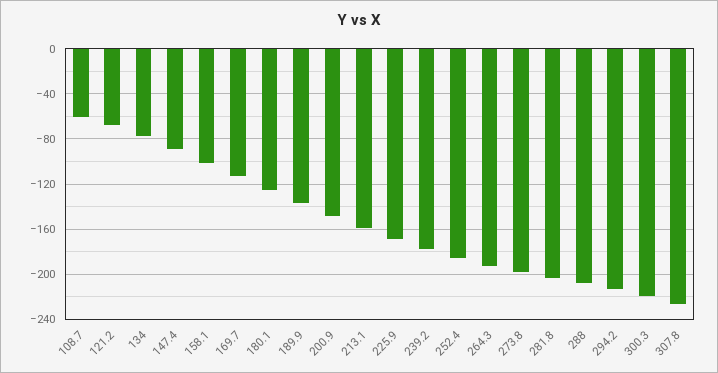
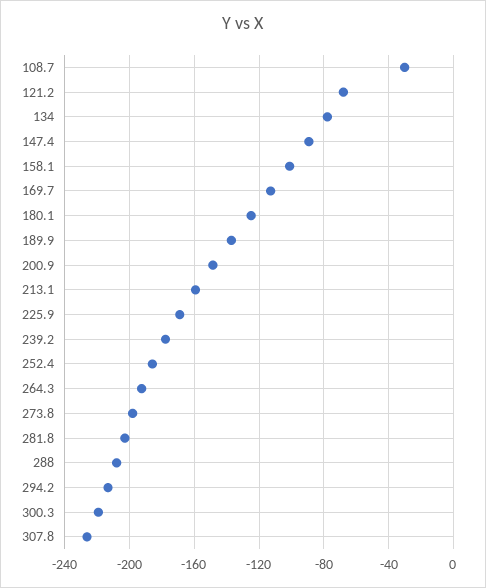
108.7: -60 -> -30

